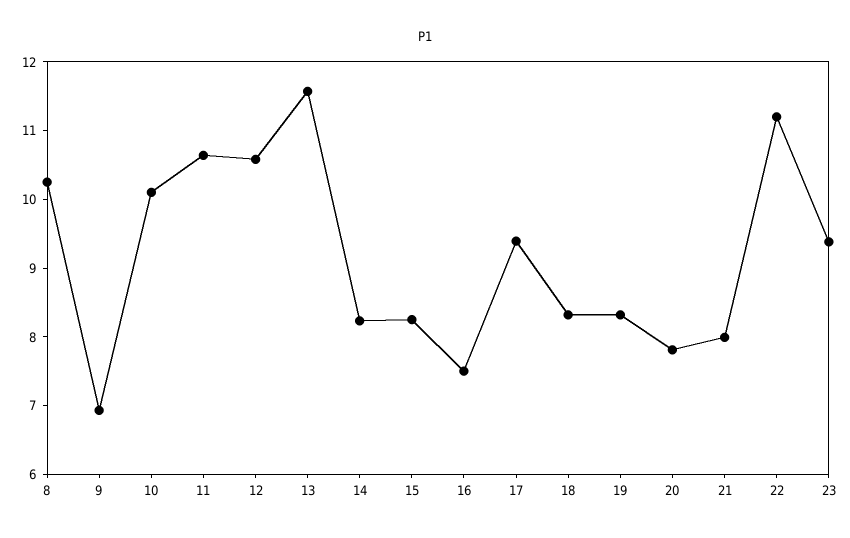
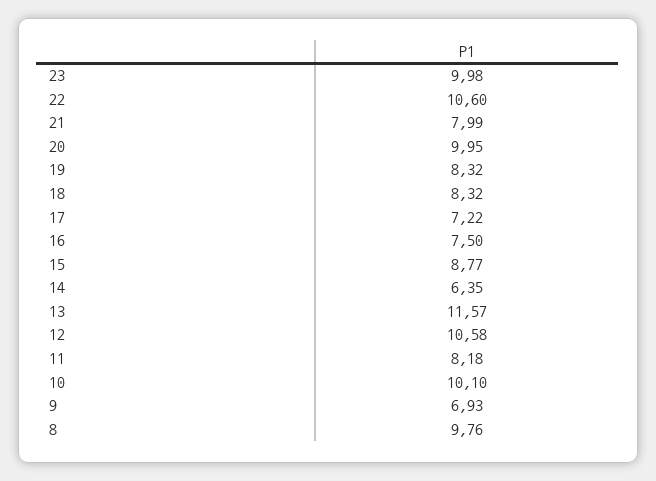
8: 10.2 -> 9.76
11: 10.6 -> 8.18
14: 8.2 -> 6.35
15: 8.2 -> 8.77
17: 9.4 -> 7.22
20: 7.8 -> 9.95
22: 11.2 -> 10.6
23: 9.4 -> 9.98

